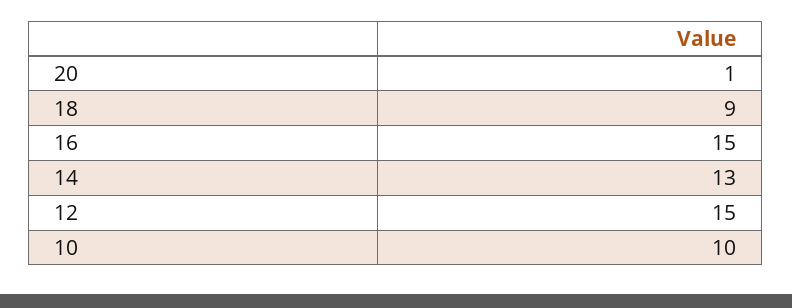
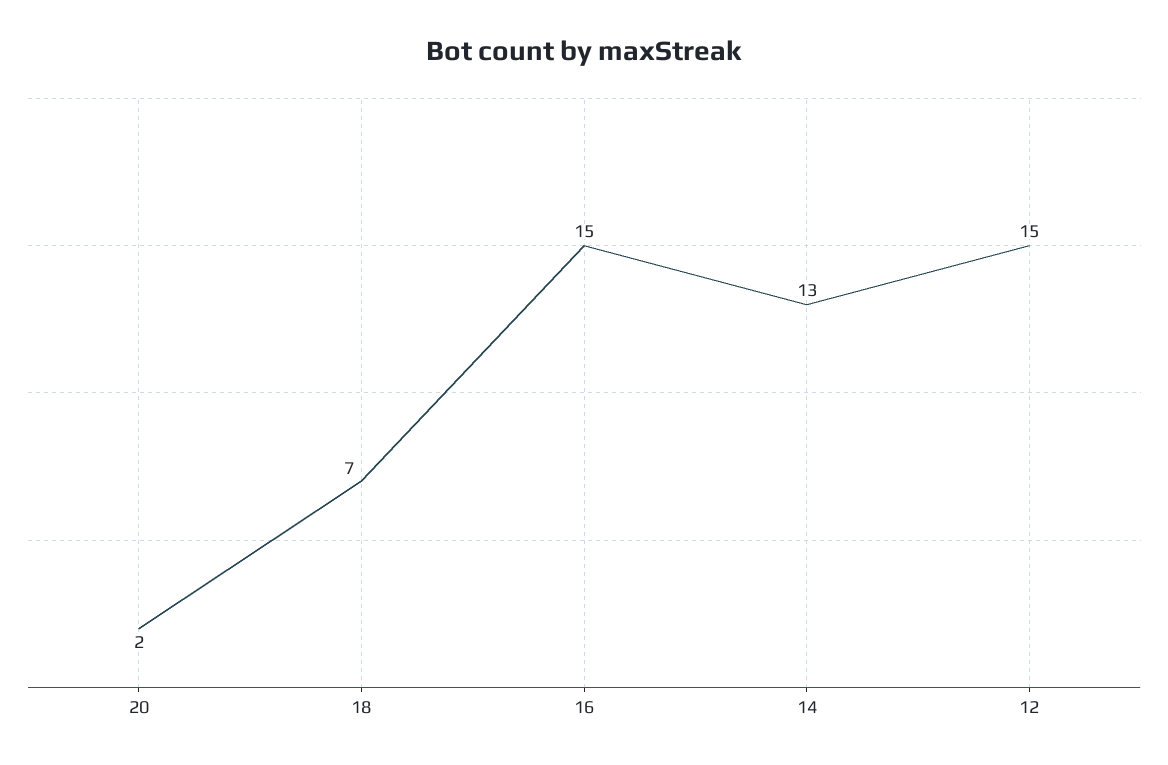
20: 1 -> 2
18: 9 -> 7
10: 10 -> none

